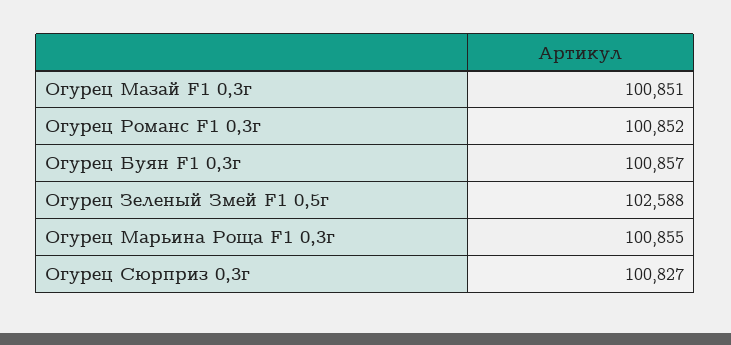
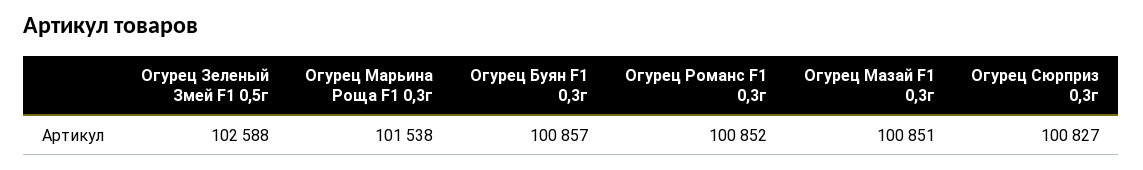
Огурец Марьина Роща F1 0,3г: 100855 -> 101538

